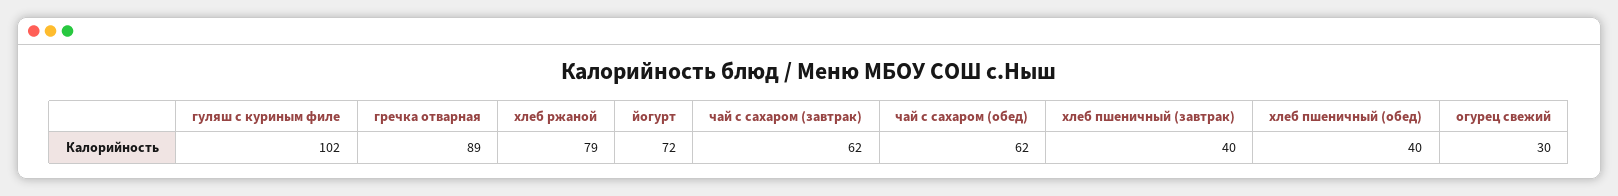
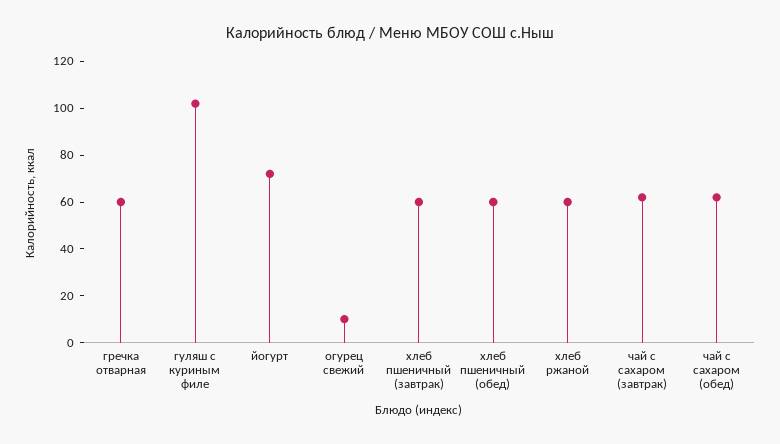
гречка отварная: 89 -> 60
хлеб ржаной: 79 -> 60
хлеб пшеничный (завтрак): 40 -> 60
хлеб пшеничный (обед): 40 -> 60
огурец свежий: 30 -> 10

